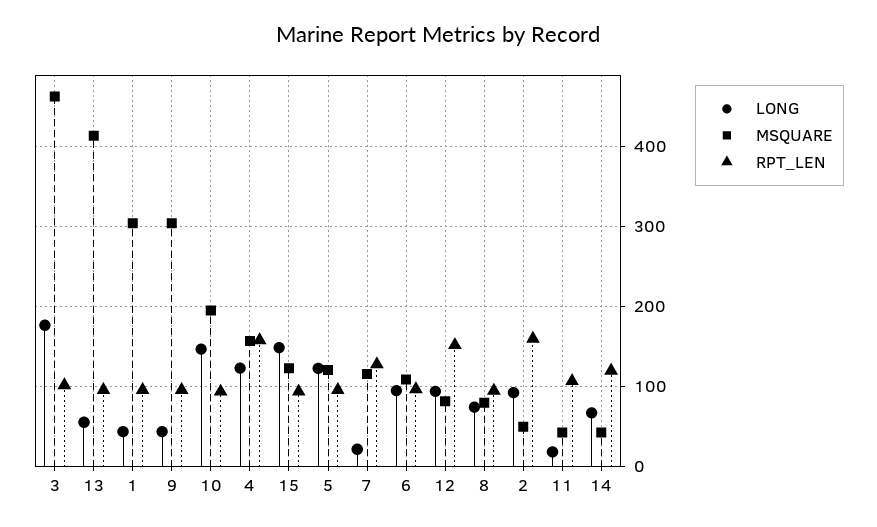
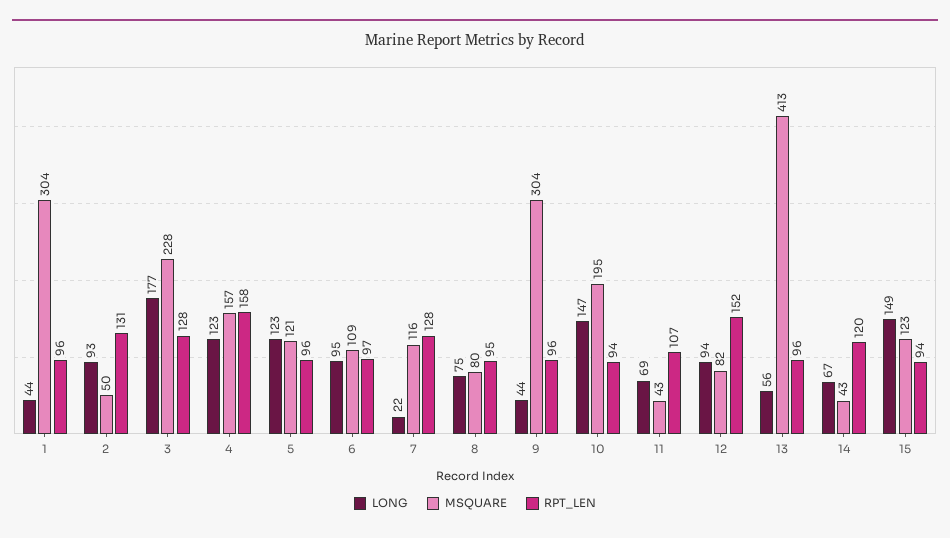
MSQUARE, 3: 460 -> 228
RPT_LEN, 3: 100 -> 128
RPT_LEN, 2: 160 -> 131
LONG, 11: 20 -> 69

